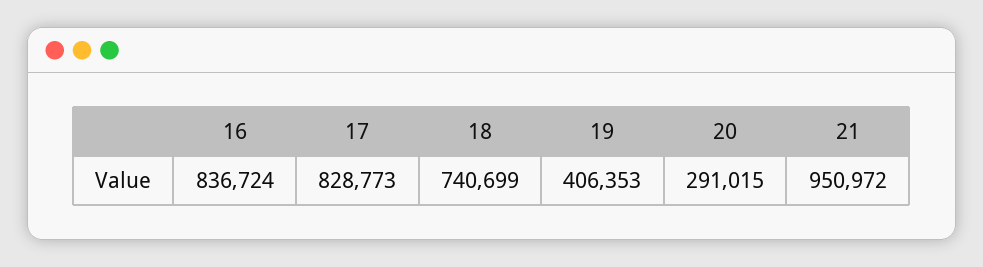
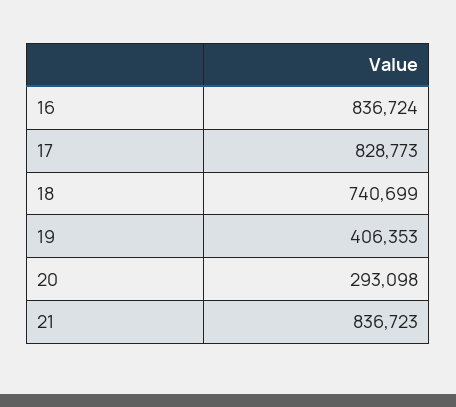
20: 291015 -> 293098
21: 950972 -> 836723

